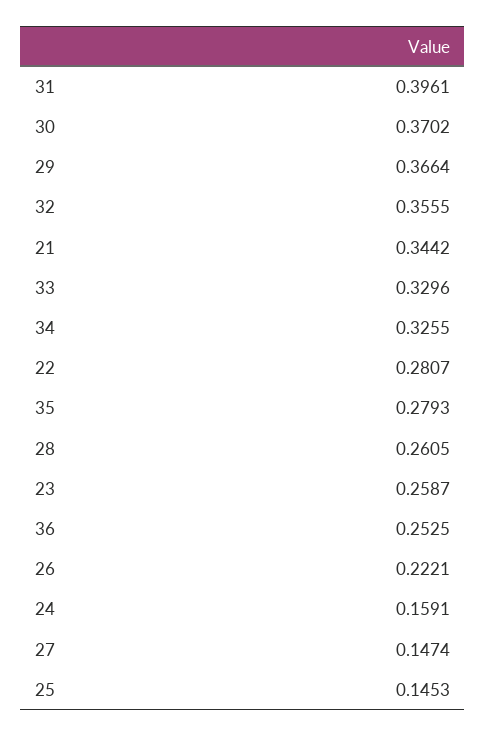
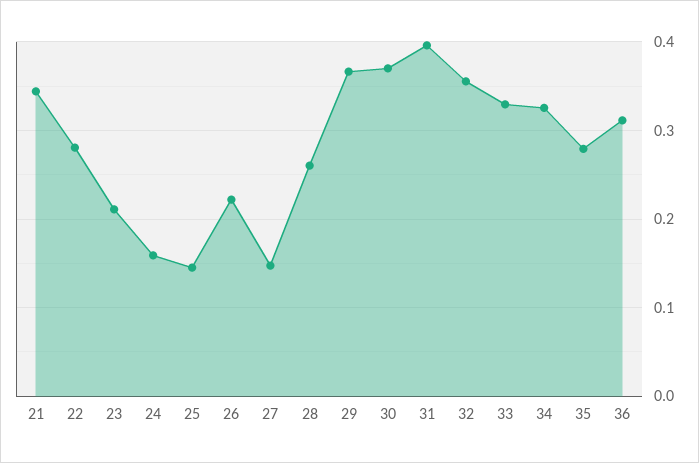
23: 0.2587 -> 0.21
36: 0.2525 -> 0.31

